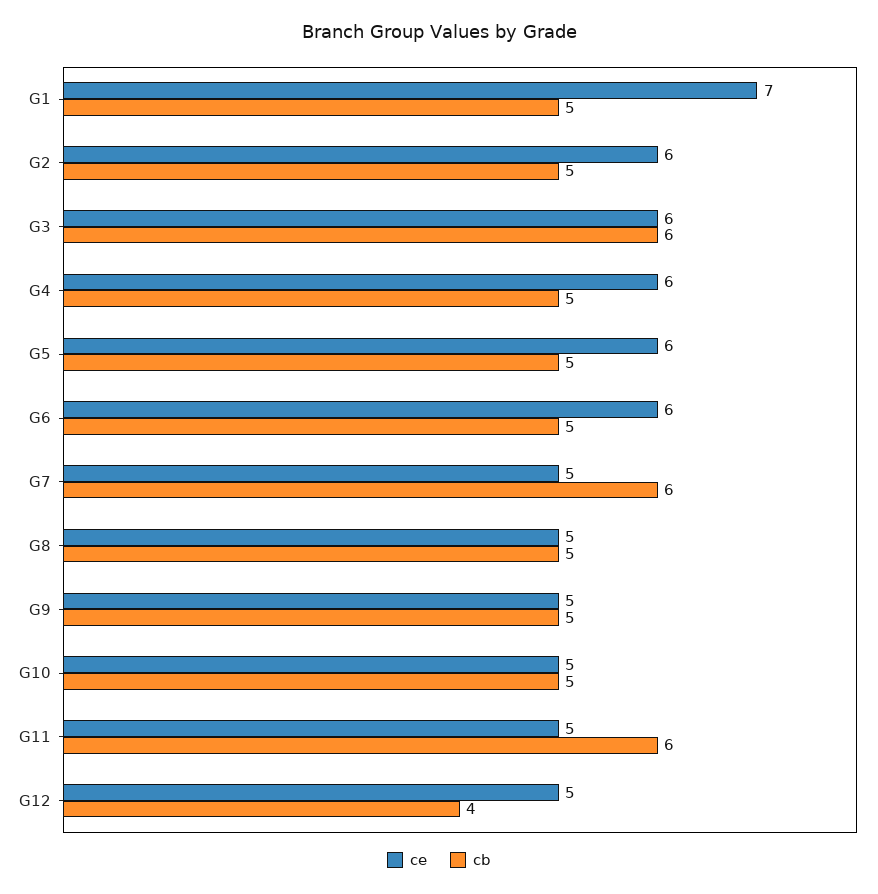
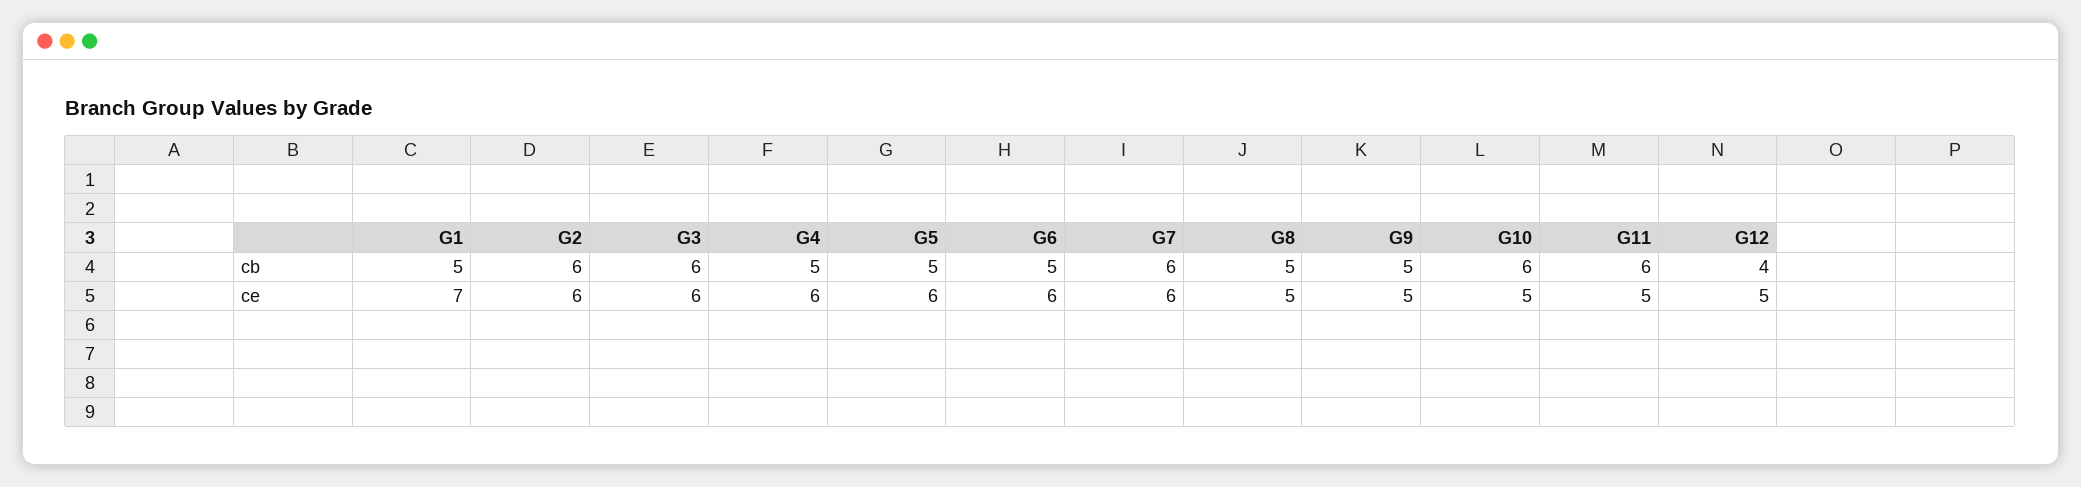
cb, G2: 5 -> 6
ce, G7: 5 -> 6
cb, G10: 5 -> 6

